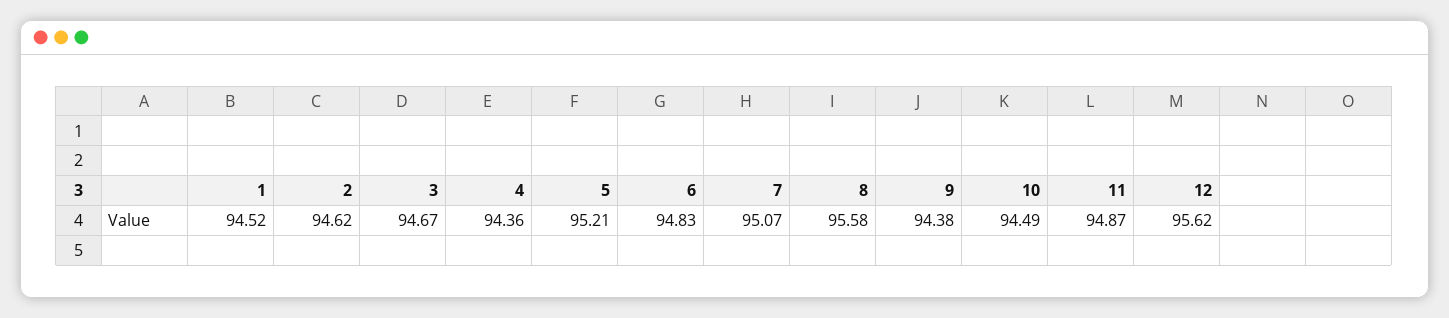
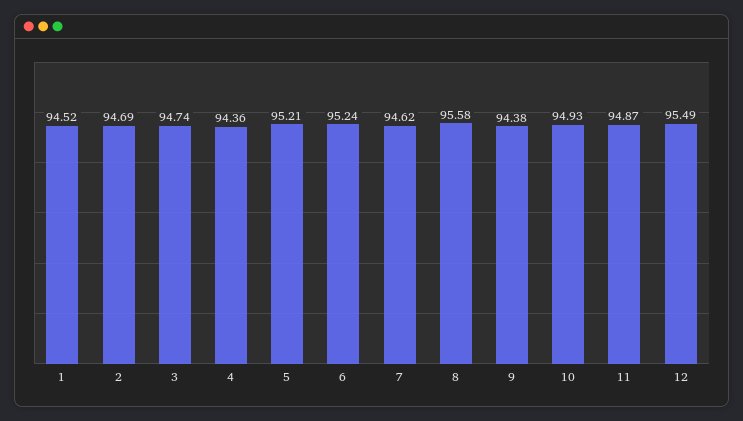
2: 94.62 -> 94.69
3: 94.67 -> 94.74
6: 94.83 -> 95.24
7: 95.07 -> 94.62
10: 94.49 -> 94.93
12: 95.62 -> 95.49

